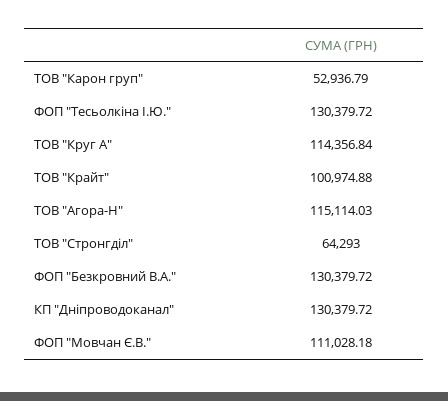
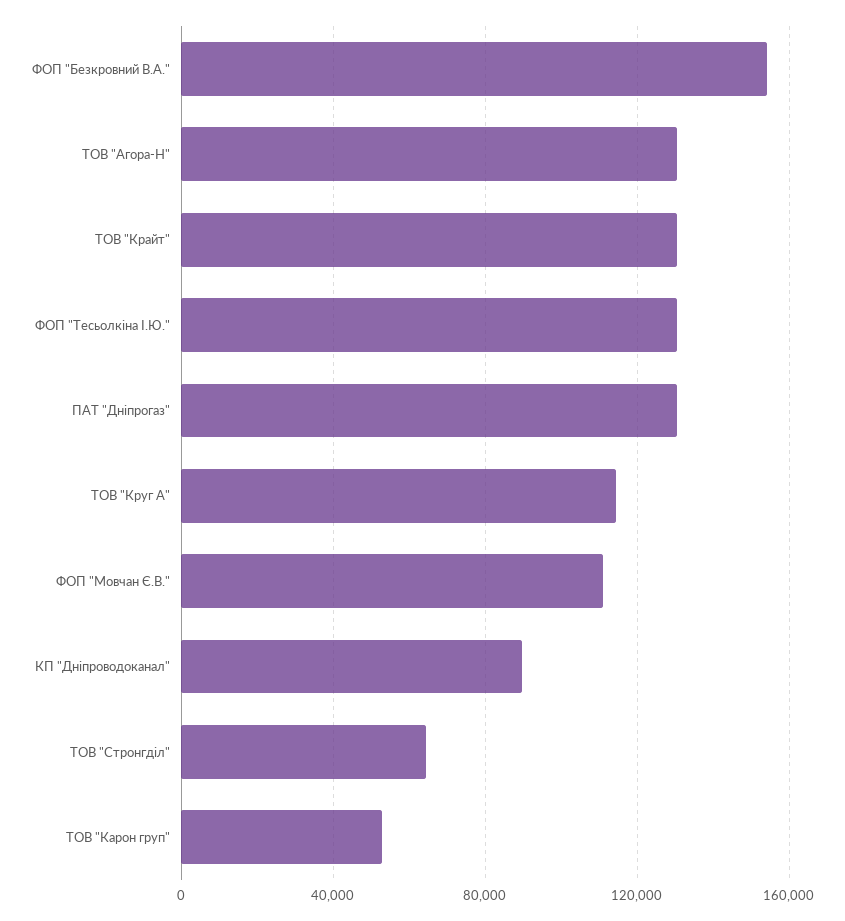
ТОВ "Крайт": 100974.88 -> 130000
ТОВ "Агора-Н": 115114.03 -> 130000
ФОП "Безкровний В.А.": 130379.72 -> 155000
КП "Дніпроводоканал": 130379.72 -> 90000
ПАТ "Дніпрогаз": none -> 130000

